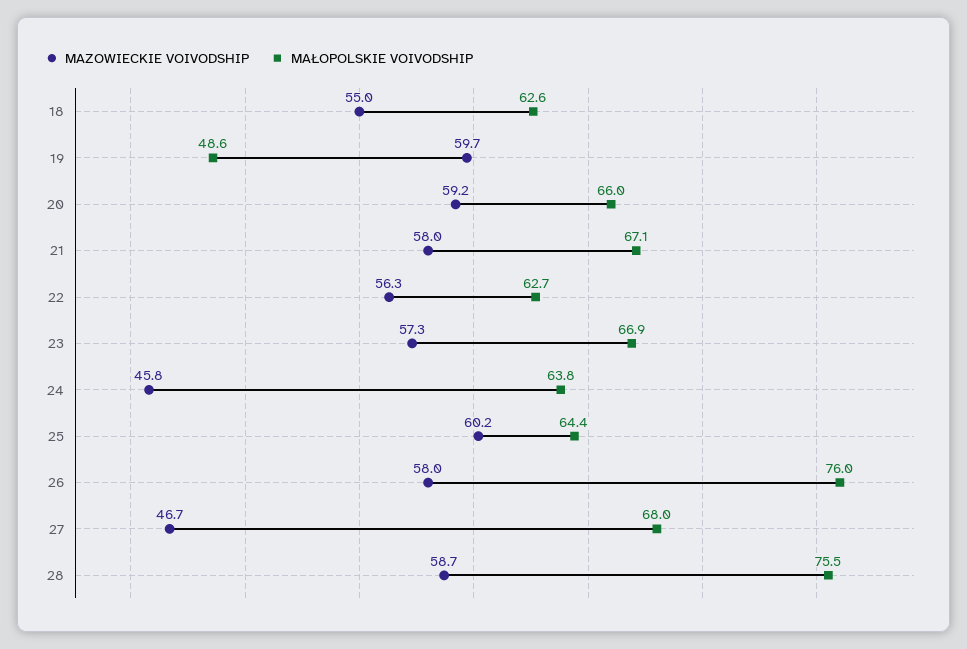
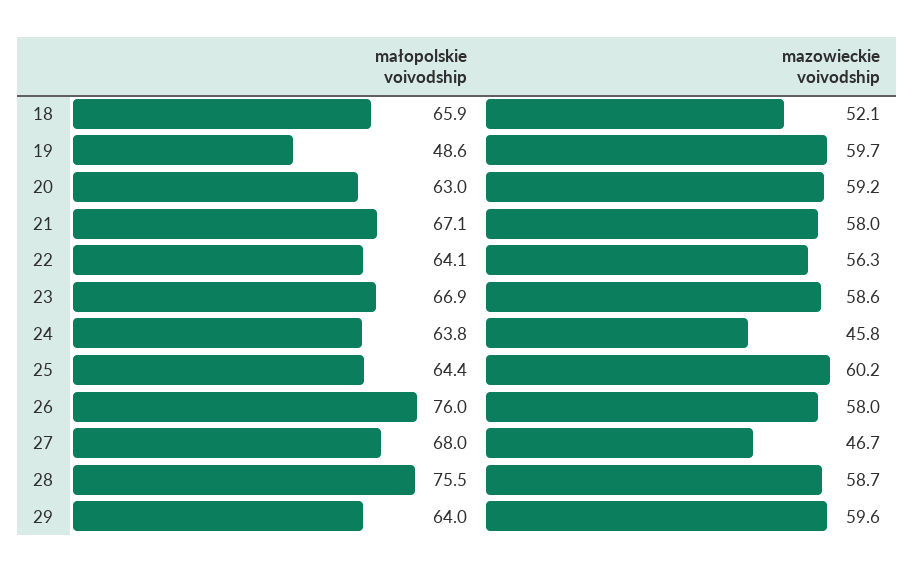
MAZOWIECKIE VOIVODSHIP, 18: 55 -> 52.1
MAŁOPOLSKIE VOIVODSHIP, 18: 62.6 -> 65.9
MAŁOPOLSKIE VOIVODSHIP, 20: 66 -> 63
MAŁOPOLSKIE VOIVODSHIP, 22: 62.7 -> 64.1
MAZOWIECKIE VOIVODSHIP, 23: 57.3 -> 58.6
MAŁOPOLSKIE VOIVODSHIP, 29: none -> 64
MAZOWIECKIE VOIVODSHIP, 29: none -> 59.6

